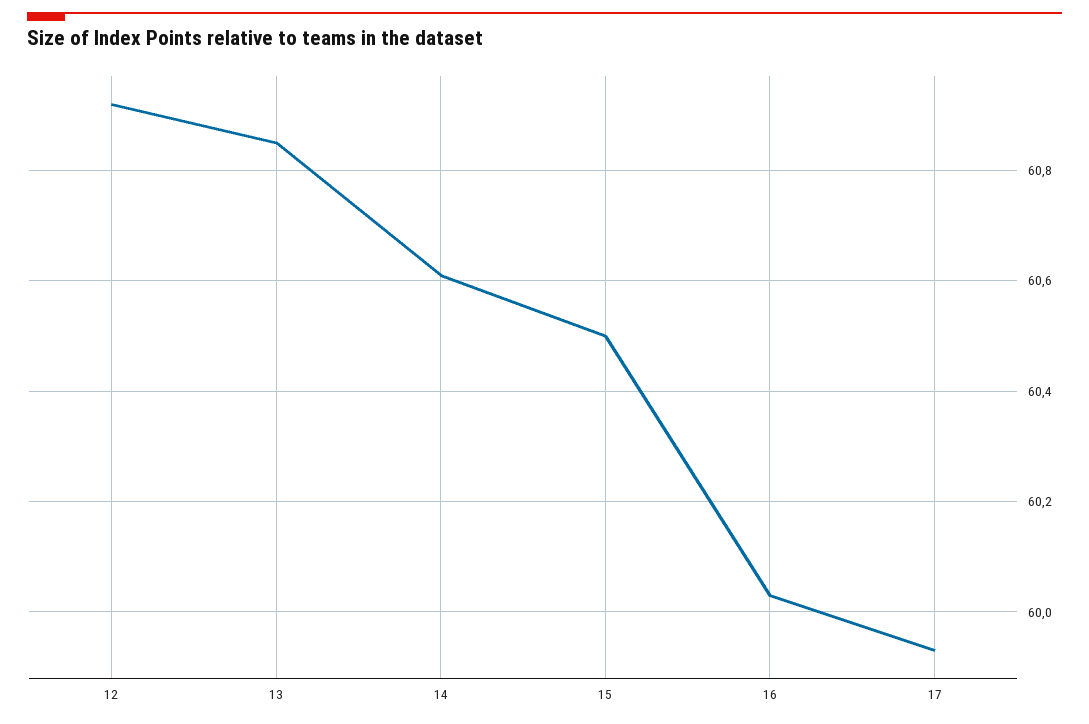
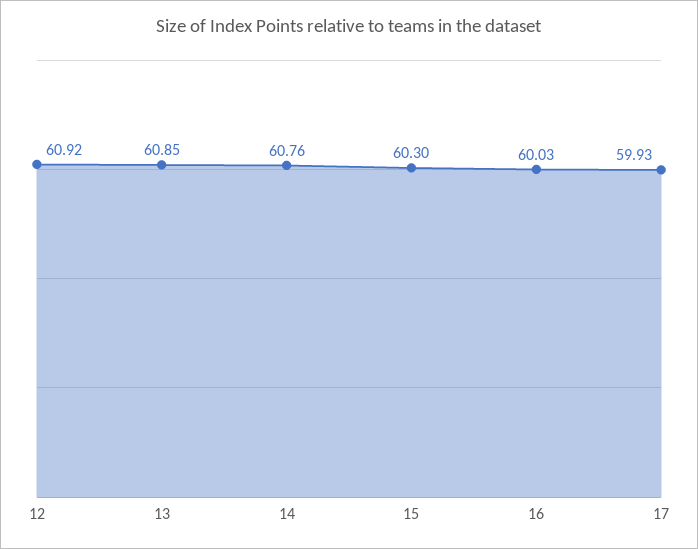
14: 60.6 -> 60.76
15: 60.5 -> 60.3

